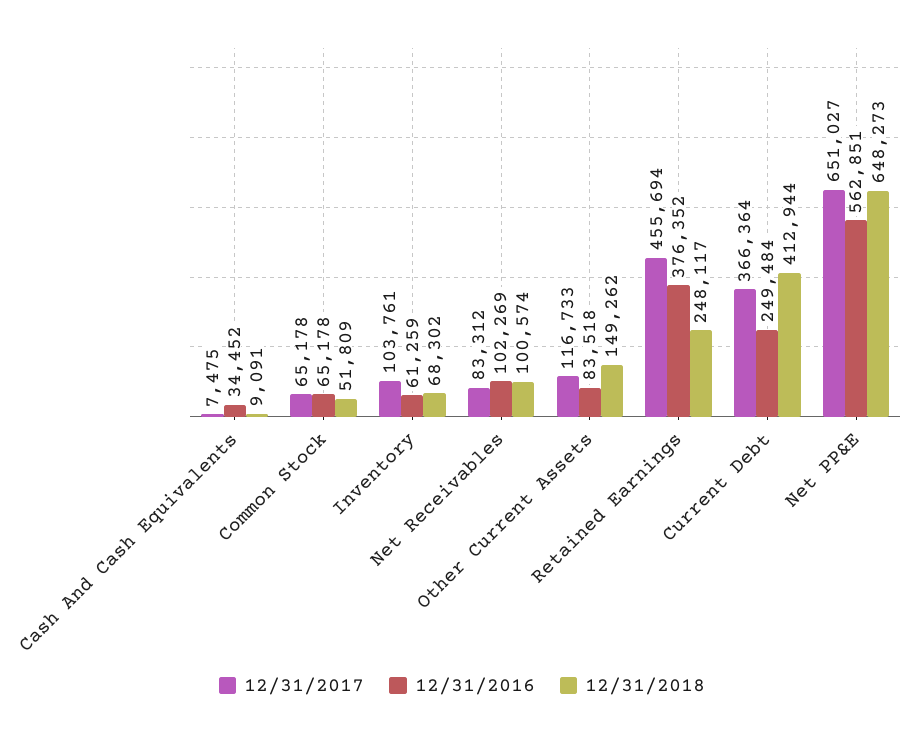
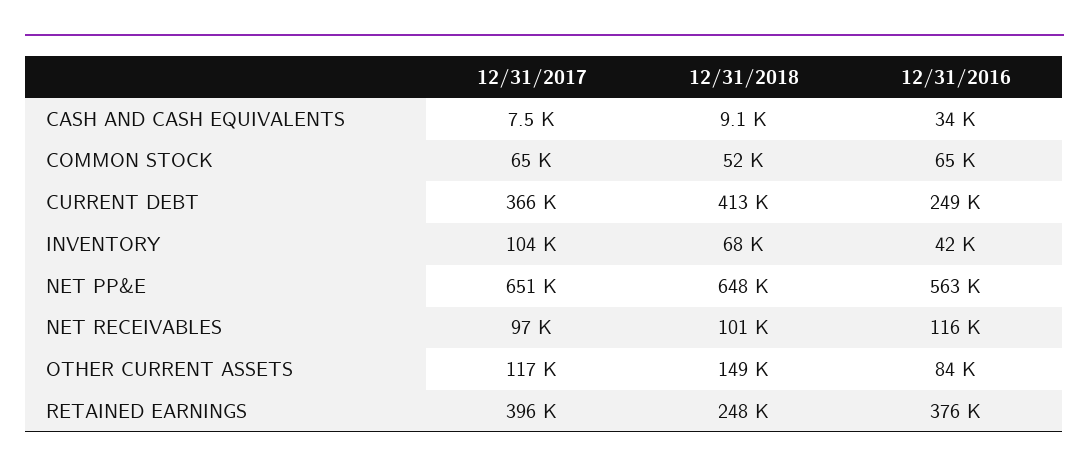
12/31/2016, Inventory: 61259 -> 42000
12/31/2017, Net Receivables: 83312 -> 97000
12/31/2016, Net Receivables: 102269 -> 116000
12/31/2017, Retained Earnings: 455694 -> 396000

